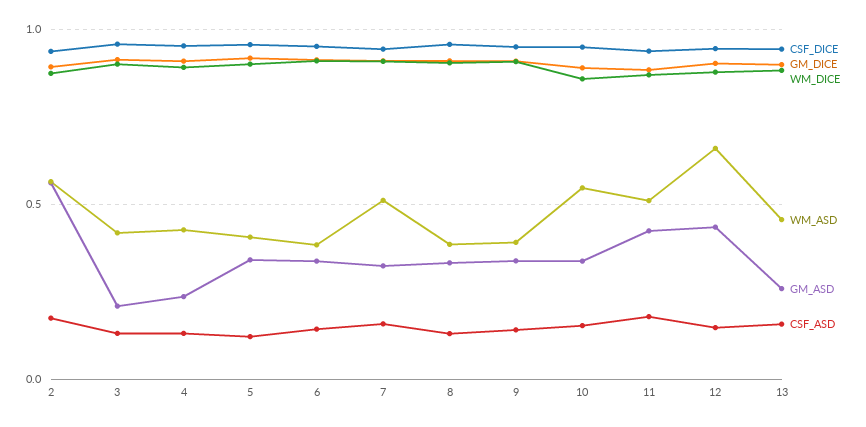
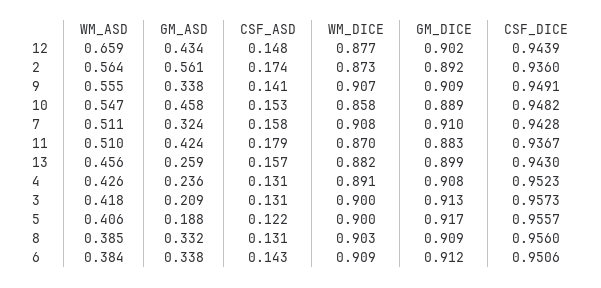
GM_ASD, 5: 0.35 -> 0.188
WM_ASD, 9: 0.4 -> 0.555
GM_ASD, 10: 0.35 -> 0.458

